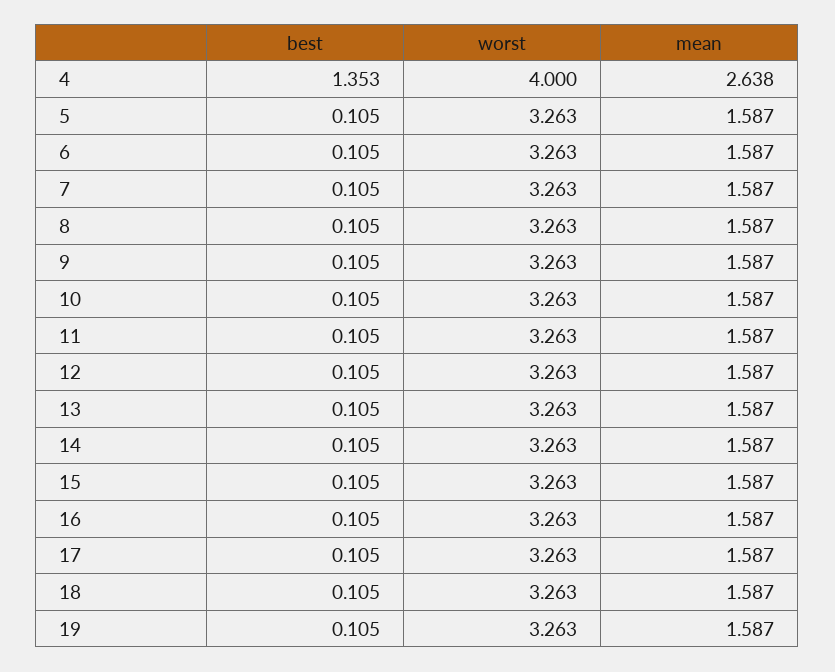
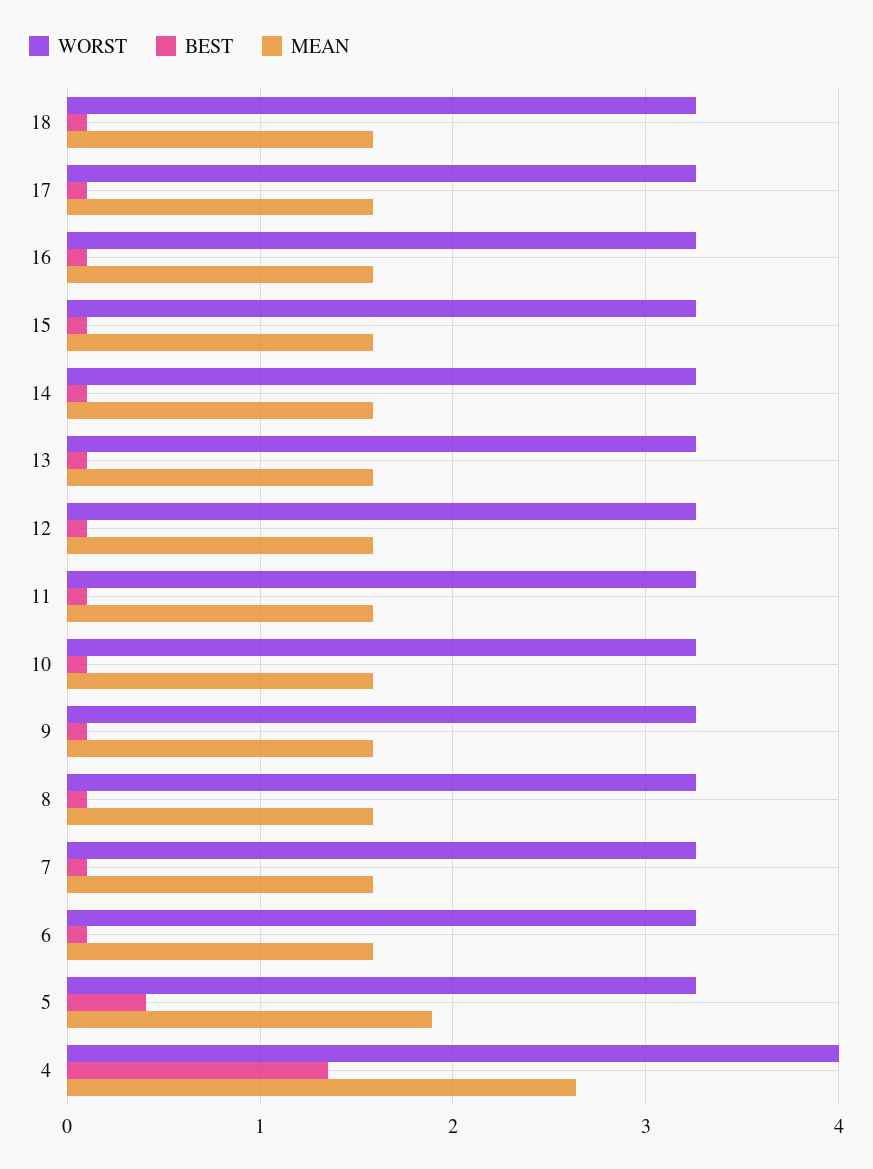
best, 5: 0.105 -> 0.4
mean, 5: 1.587 -> 1.9
best, 19: 0.105 -> none
worst, 19: 3.263 -> none
mean, 19: 1.587 -> none

